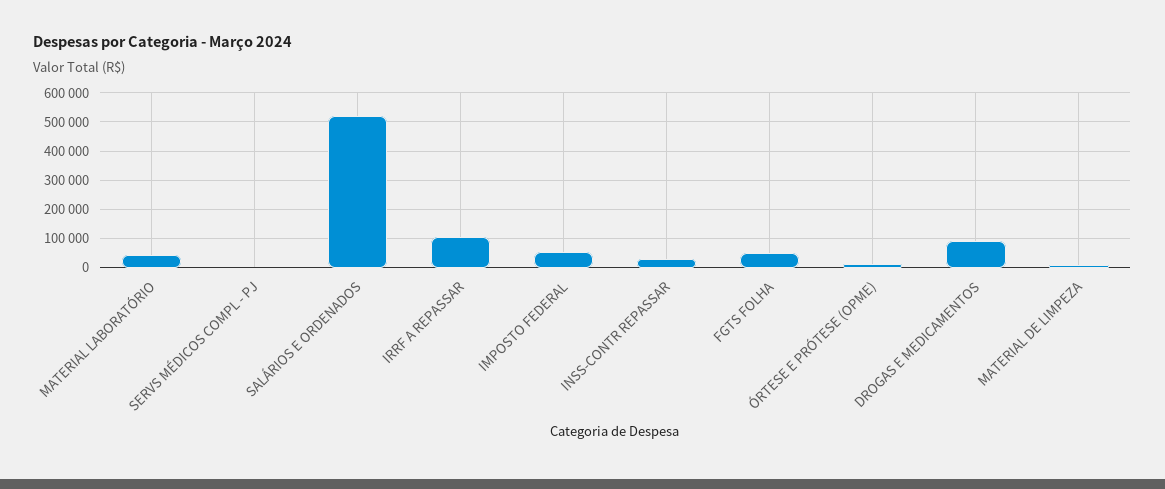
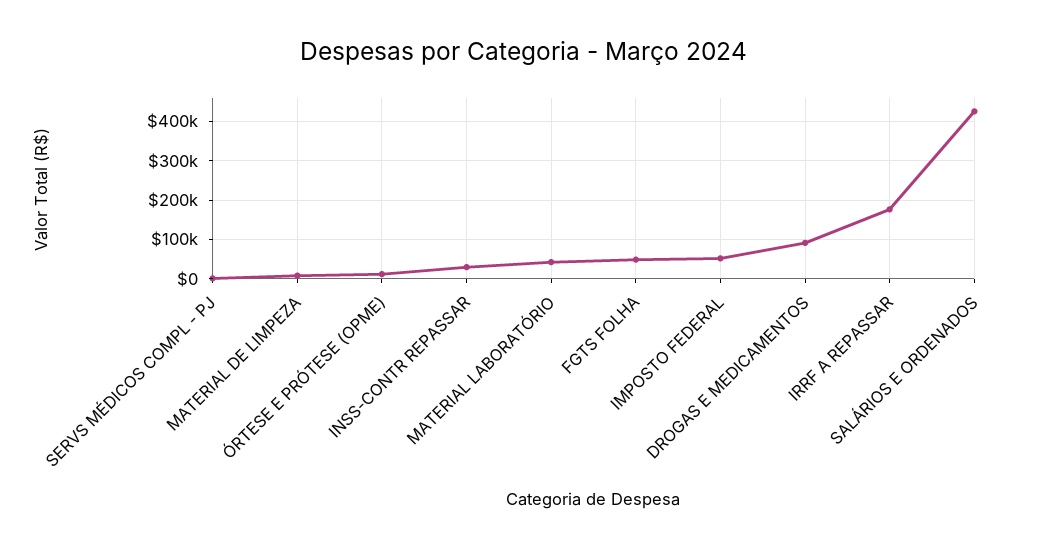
SALÁRIOS E ORDENADOS: 525000 -> 420000
IRRF A REPASSAR: 100000 -> 180000

